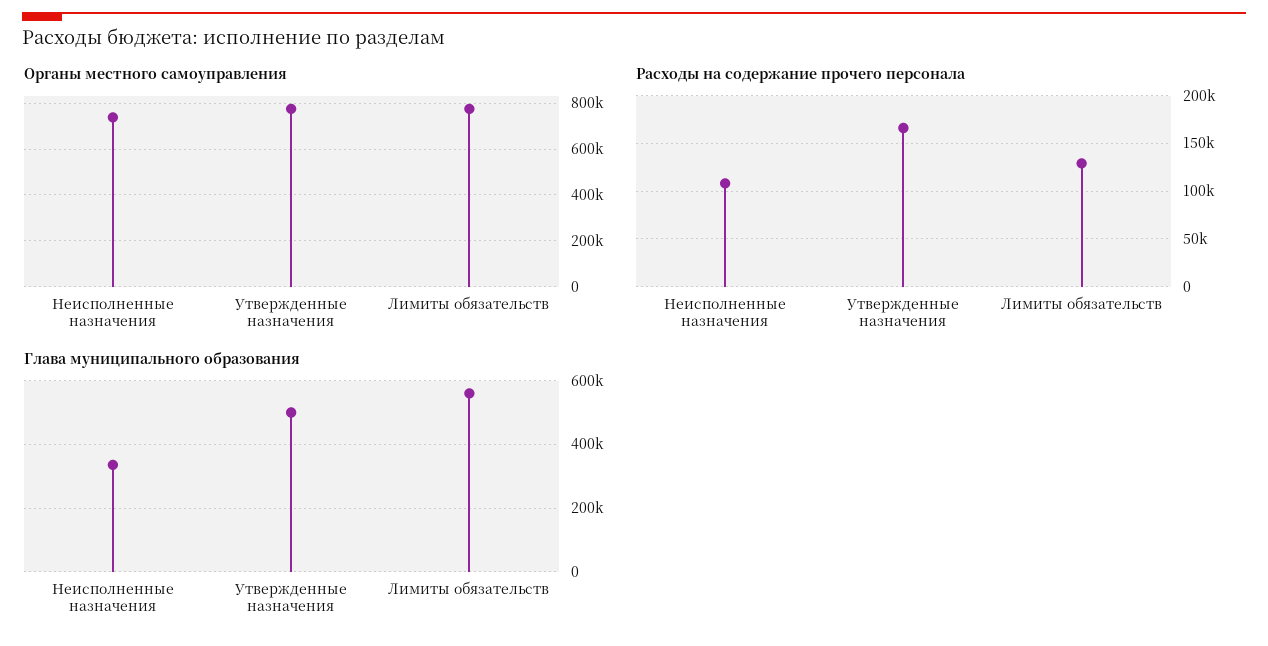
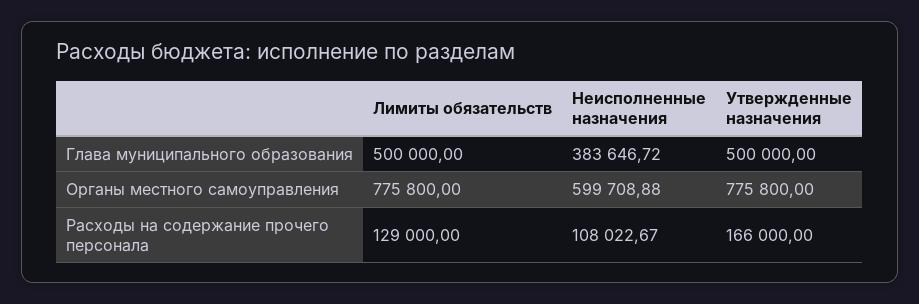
Органы местного самоуправления, Неисполненные назначения: 750000 -> 599708.88
Глава муниципального образования, Неисполненные назначения: 340000 -> 383646.72
Глава муниципального образования, Лимиты обязательств: 560000 -> 500000

